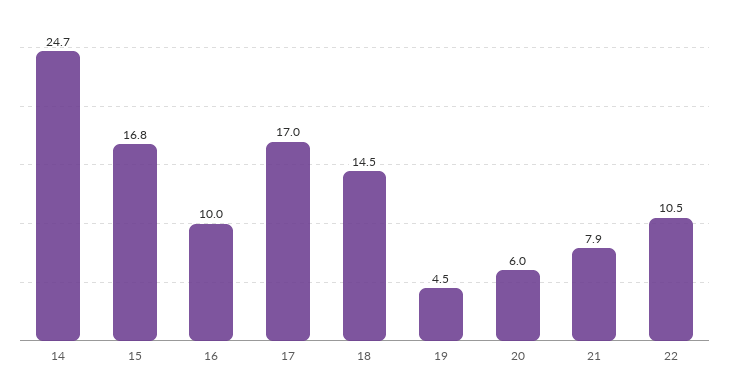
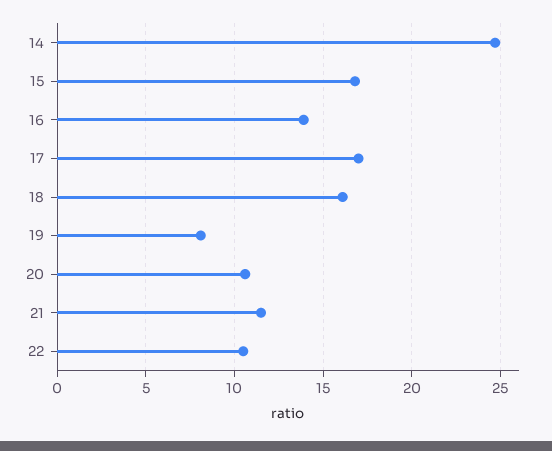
16: 10 -> 14
18: 14.5 -> 16
19: 4.5 -> 8
20: 6 -> 10.5
21: 7.9 -> 11.5

